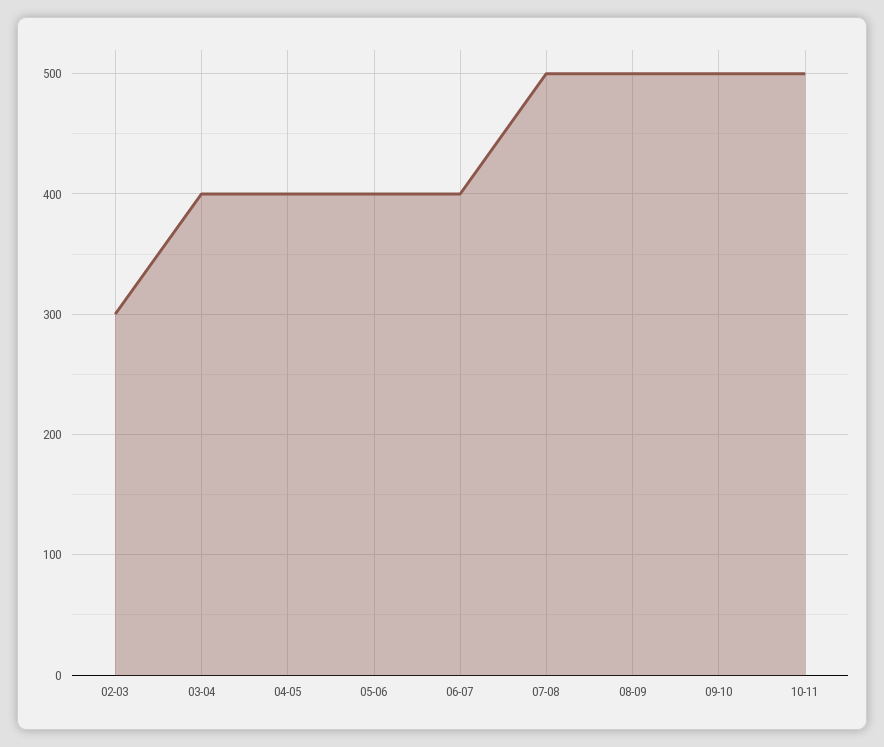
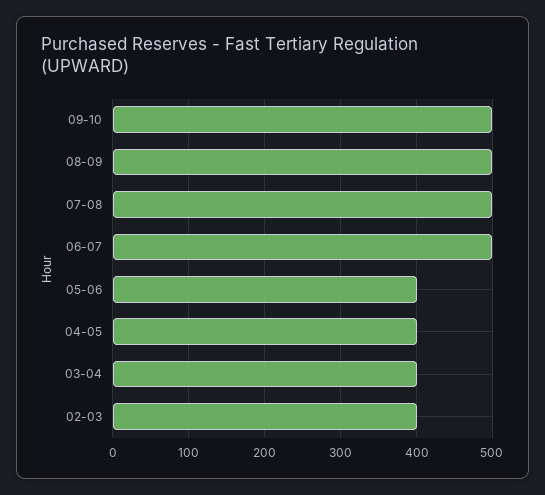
02-03: 300 -> 400
06-07: 400 -> 500
10-11: 500 -> none

